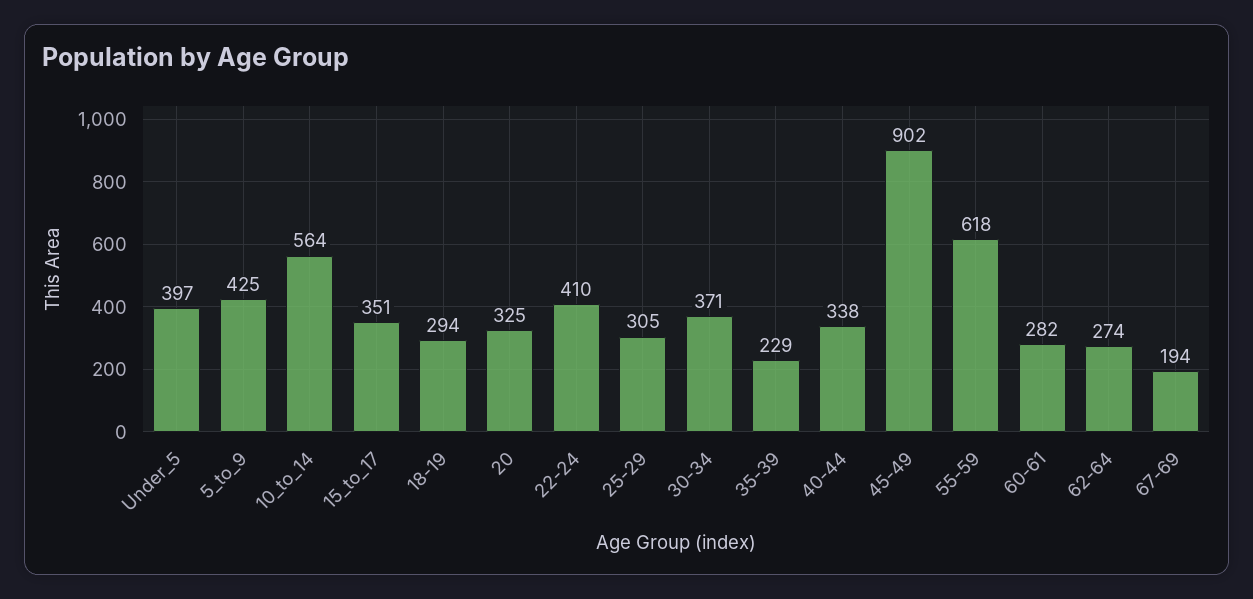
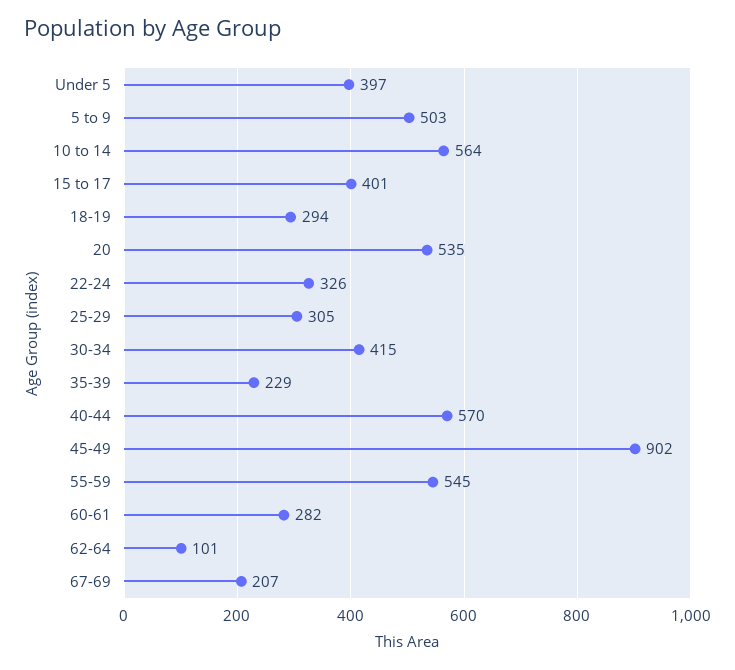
5_to_9: 425 -> 503
15_to_17: 351 -> 401
20: 325 -> 535
22-24: 410 -> 326
30-34: 371 -> 415
40-44: 338 -> 570
55-59: 618 -> 545
62-64: 274 -> 101
67-69: 194 -> 207

